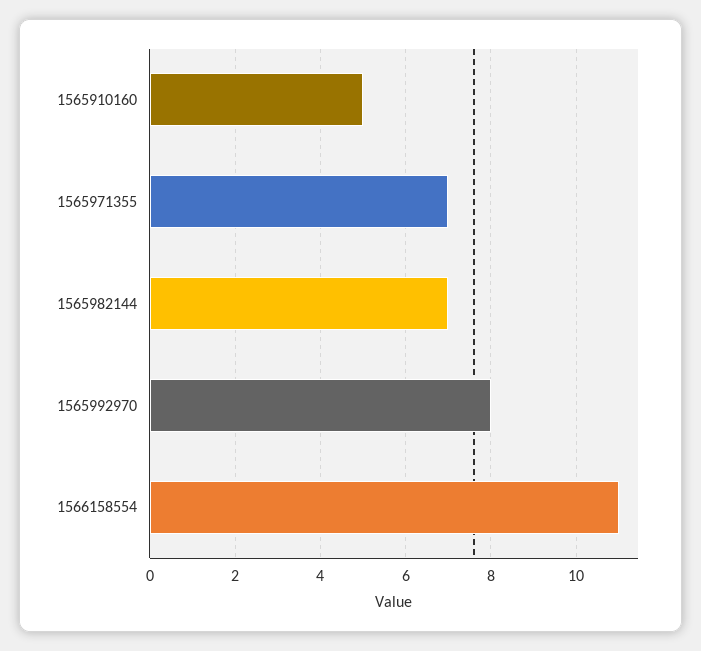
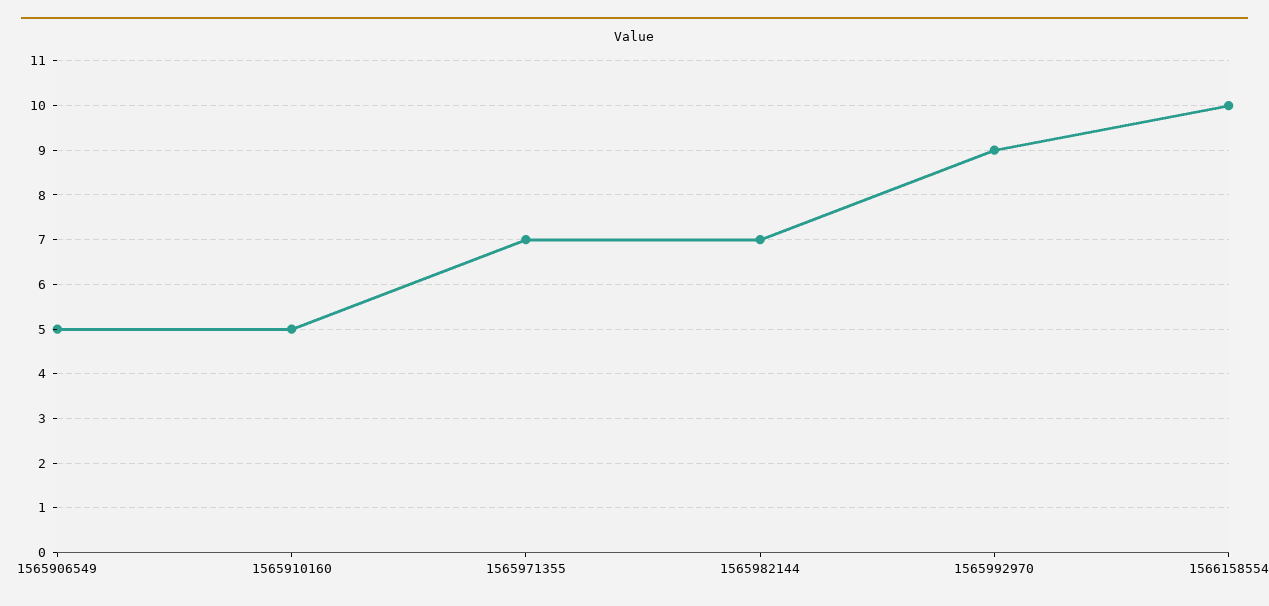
1565992970: 8 -> 9
1566158554: 11 -> 10
1565906549: none -> 5

